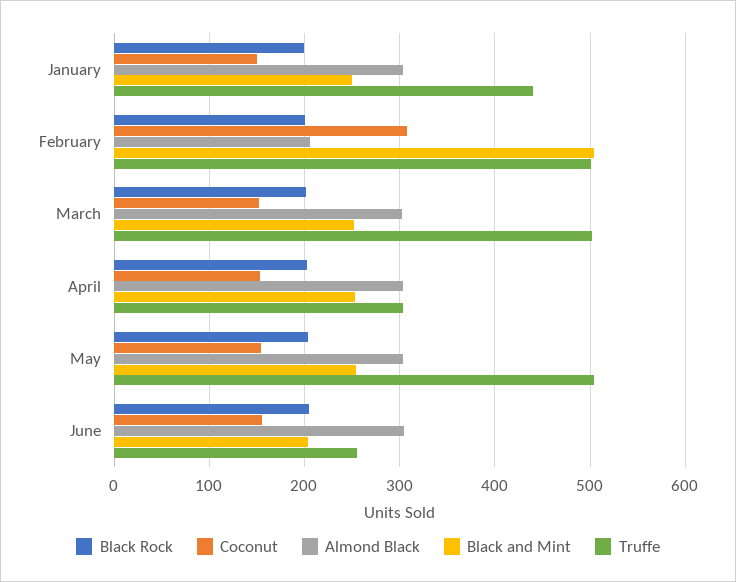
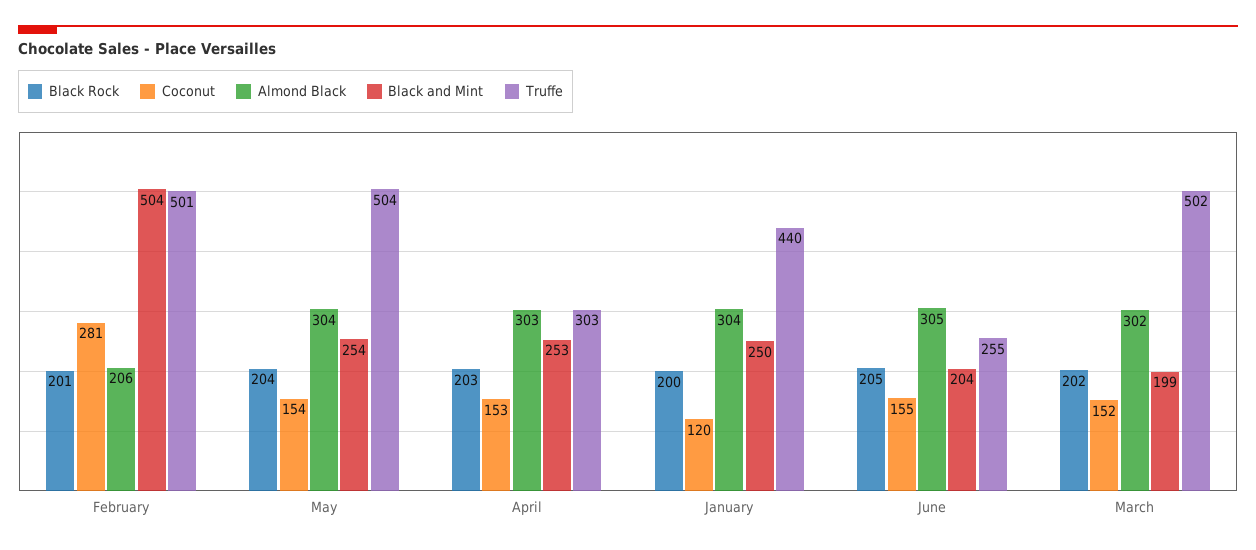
Coconut, January: 150 -> 120
Coconut, February: 310 -> 281
Black and Mint, March: 250 -> 199

